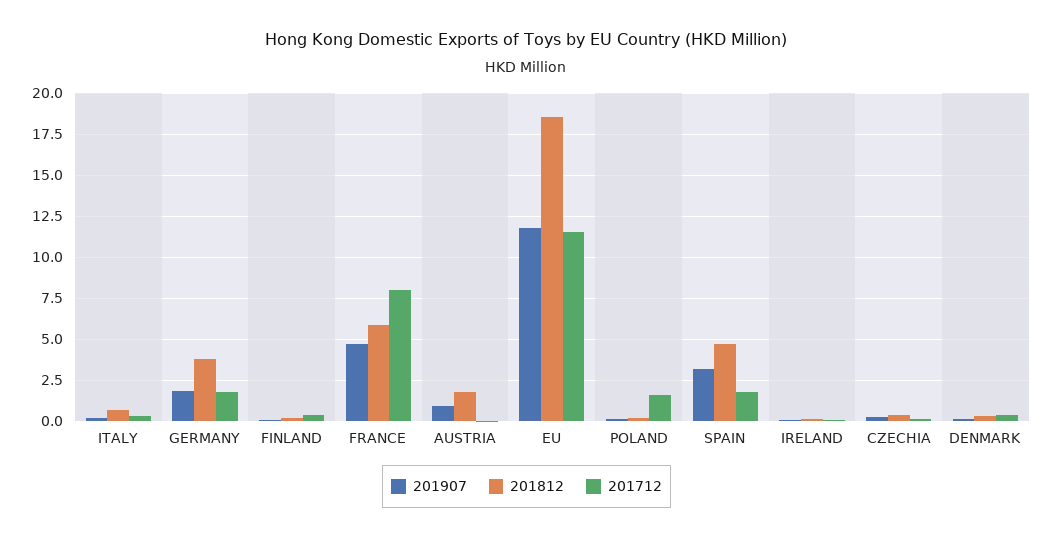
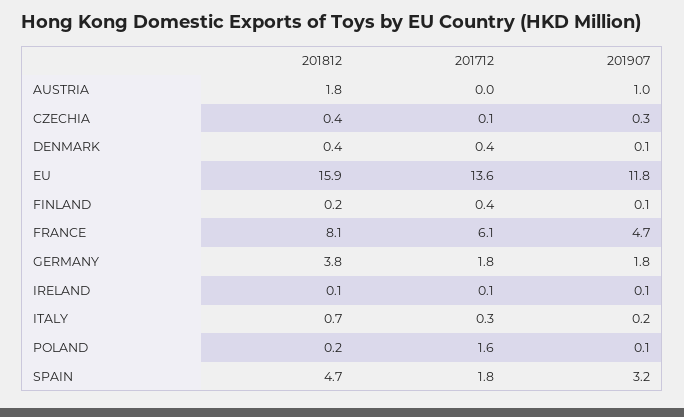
201812, FRANCE: 6 -> 8.1
201712, FRANCE: 8 -> 6.1
201812, EU: 18.5 -> 15.9
201712, EU: 11.5 -> 13.6

